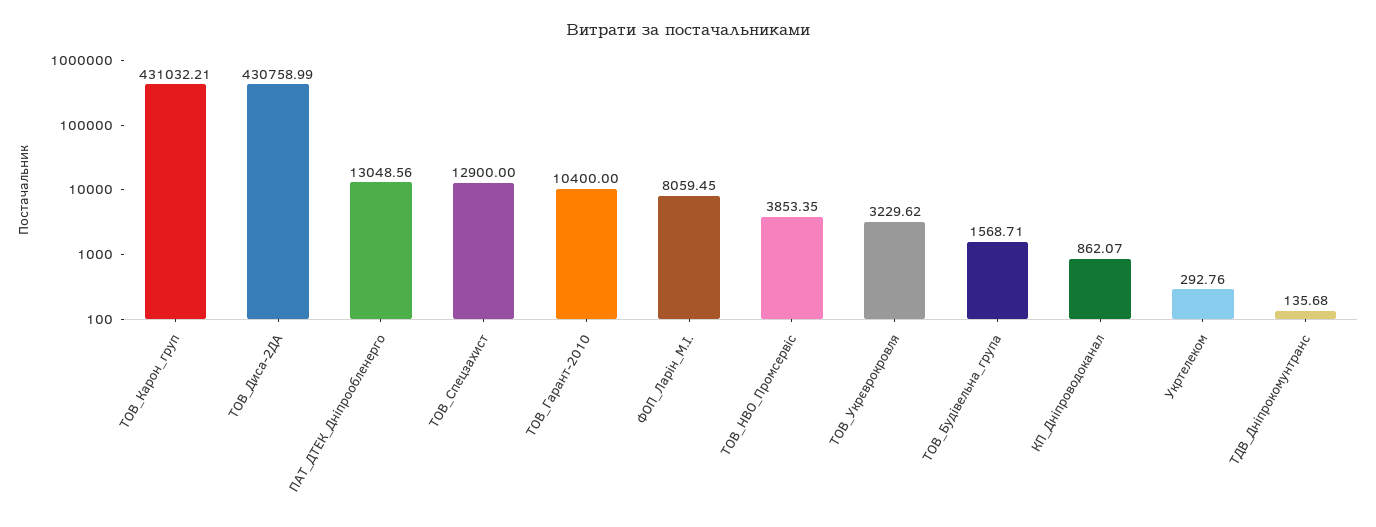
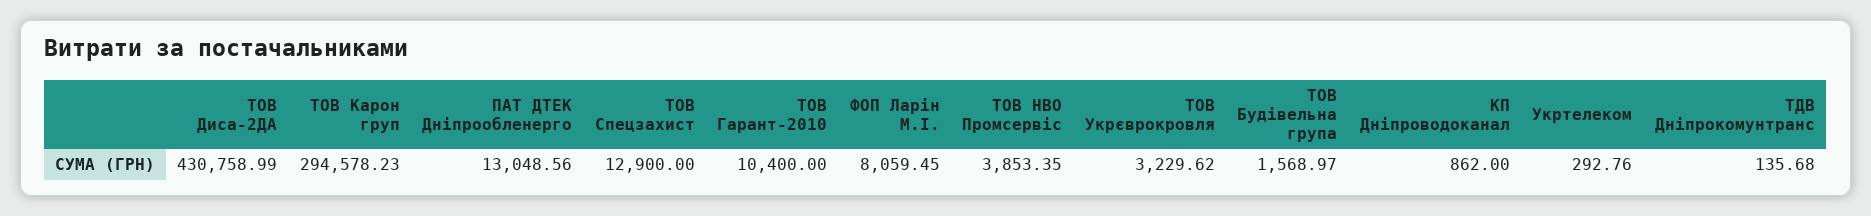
ТОВ_Карон_груп: 431032.21 -> 294578.23
ТОВ_Будівельна_група: 1568.71 -> 1568.97
КП_Дніпроводоканал: 862.07 -> 862

